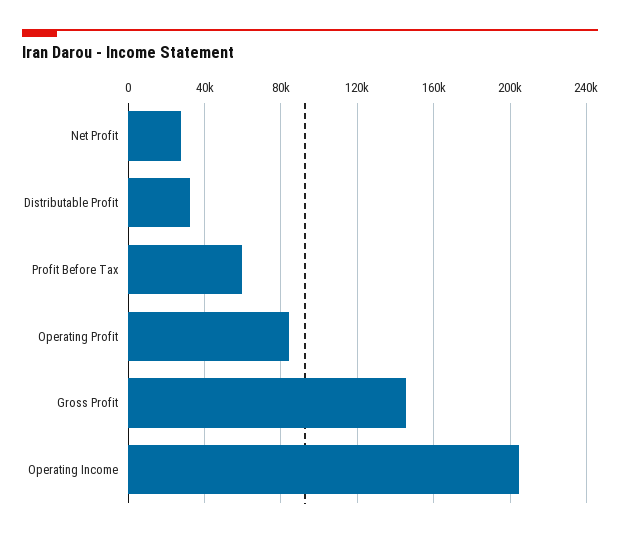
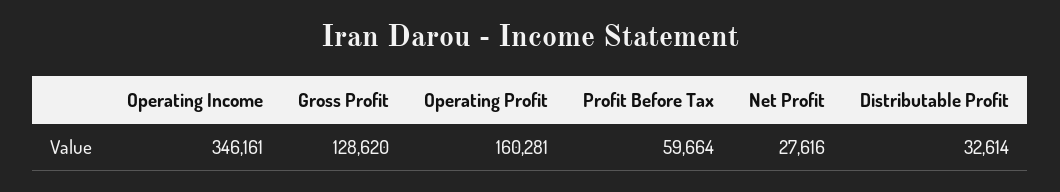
Operating Profit: 85000 -> 160281
Gross Profit: 145000 -> 128620
Operating Income: 205000 -> 346161

